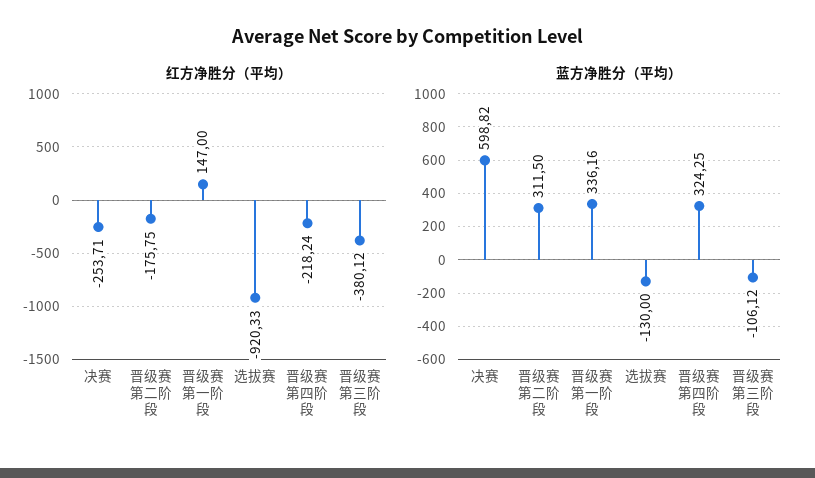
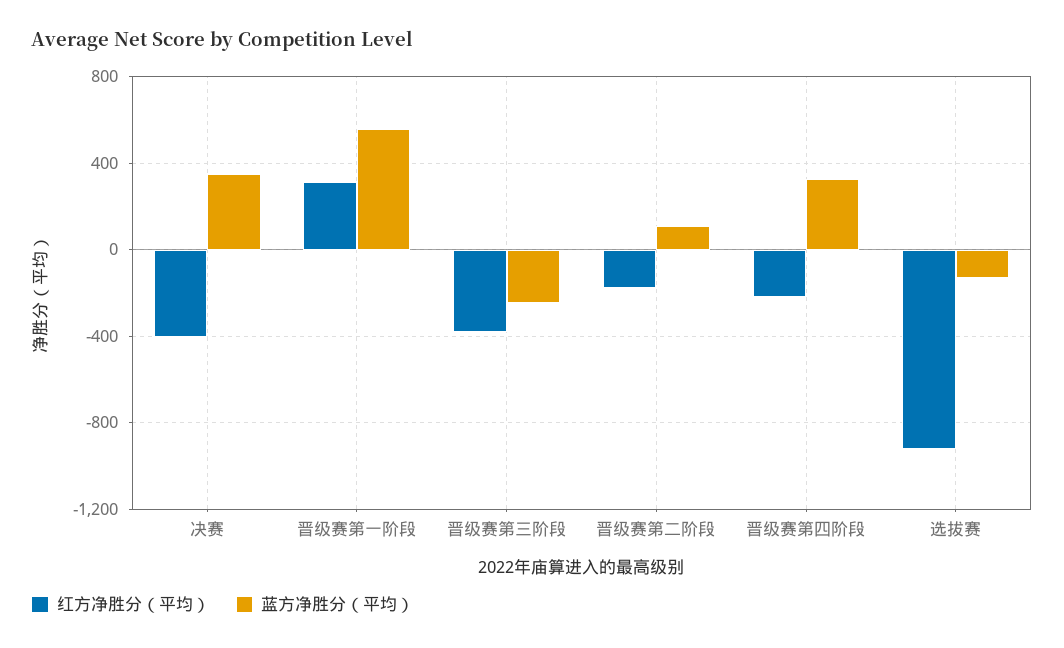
红方净胜分（平均）, 决赛: -253.71 -> -400
红方净胜分（平均）, 晋级赛第一阶段: 147 -> 300
蓝方净胜分（平均）, 决赛: 598.82 -> 350
蓝方净胜分（平均）, 晋级赛第二阶段: 311.5 -> 100
蓝方净胜分（平均）, 晋级赛第一阶段: 336.16 -> 550
蓝方净胜分（平均）, 晋级赛第三阶段: -106.12 -> -250

